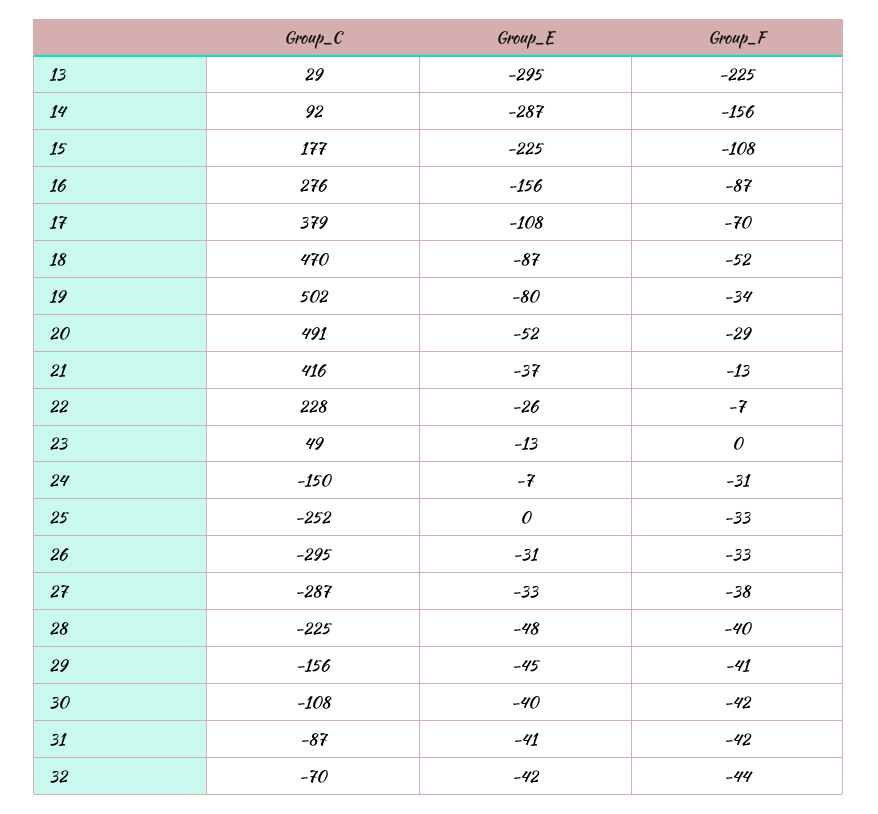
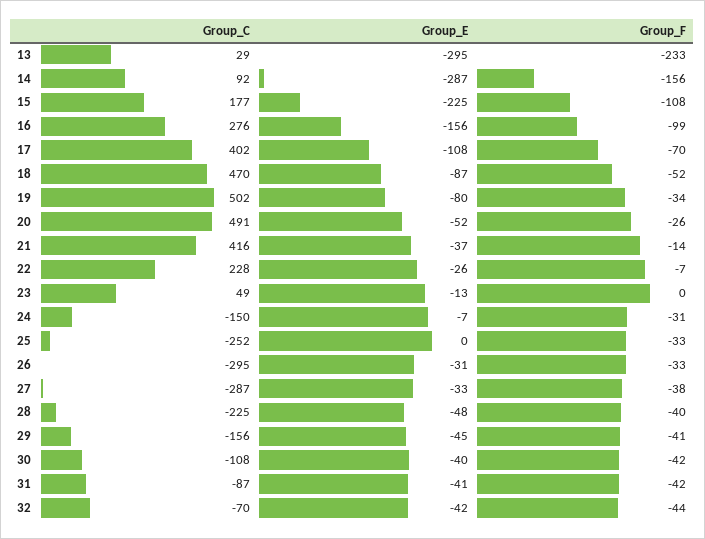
Group_F, 13: -225 -> -233
Group_F, 16: -87 -> -99
Group_C, 17: 379 -> 402
Group_F, 20: -29 -> -26
Group_F, 21: -13 -> -14

